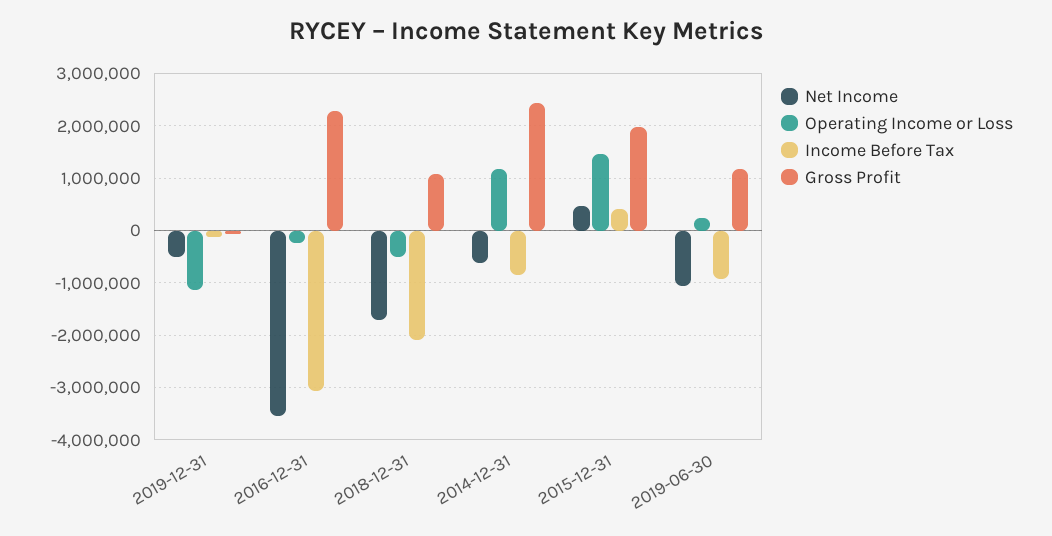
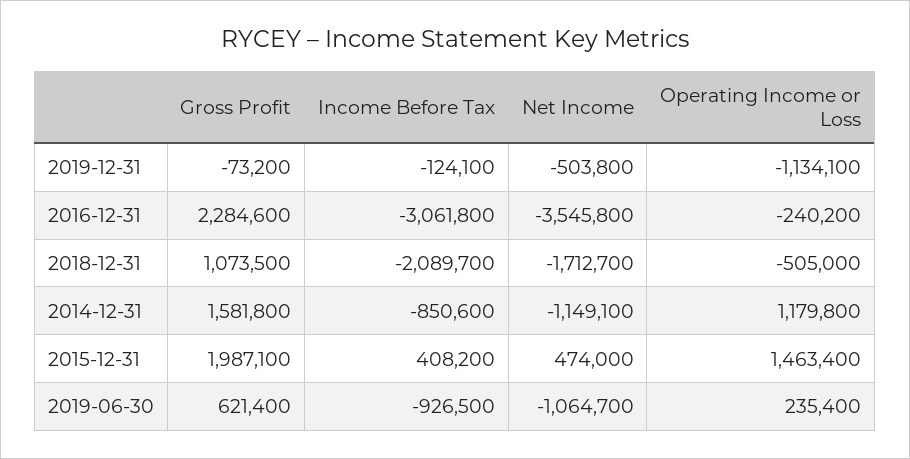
Net Income, 2014-12-31: -600000 -> -1149100
Gross Profit, 2014-12-31: 2400000 -> 1581800
Gross Profit, 2019-06-30: 1200000 -> 621400

